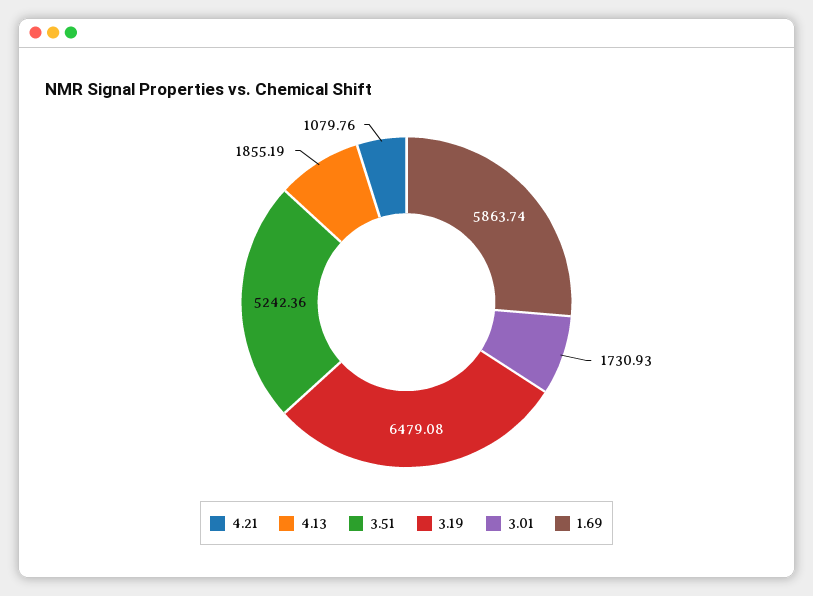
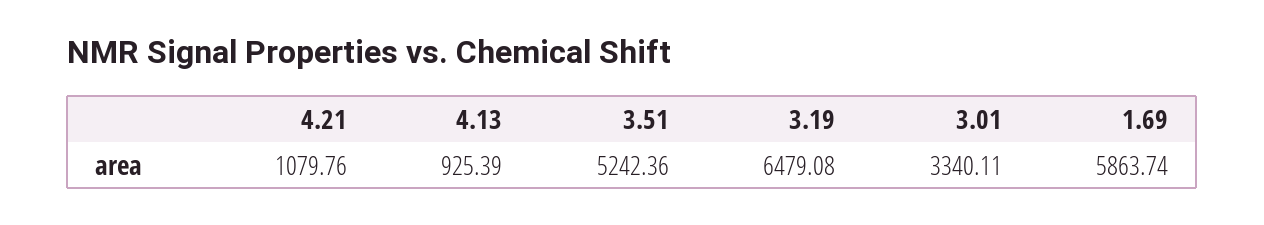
4.13: 1855.19 -> 925.39
3.01: 1730.93 -> 3340.11

